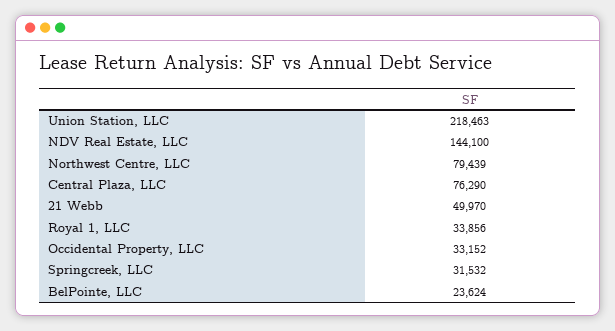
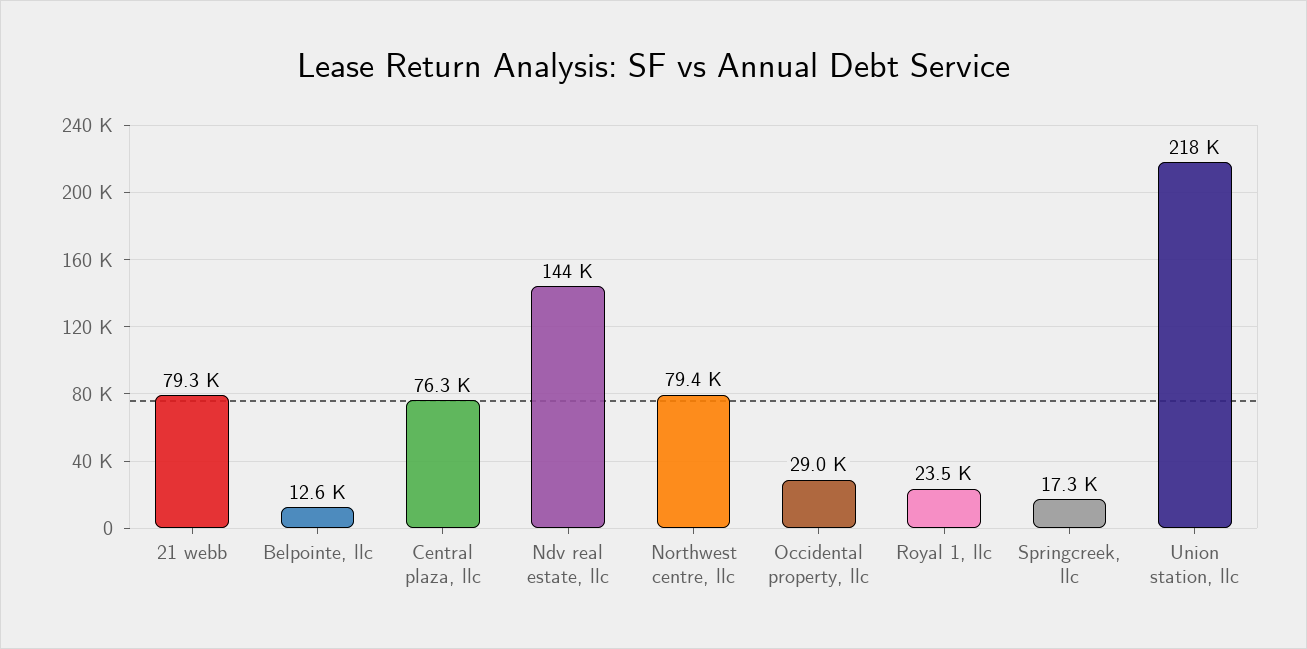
21 Webb: 49970 -> 79300
Royal 1, LLC: 33856 -> 23500
Occidental Property, LLC: 33152 -> 29000
Springcreek, LLC: 31532 -> 17300
BelPointe, LLC: 23624 -> 12600

